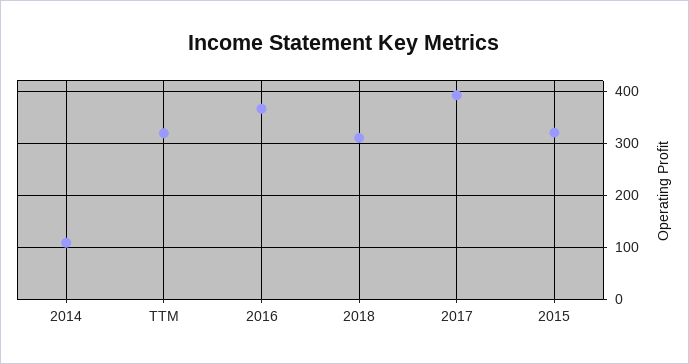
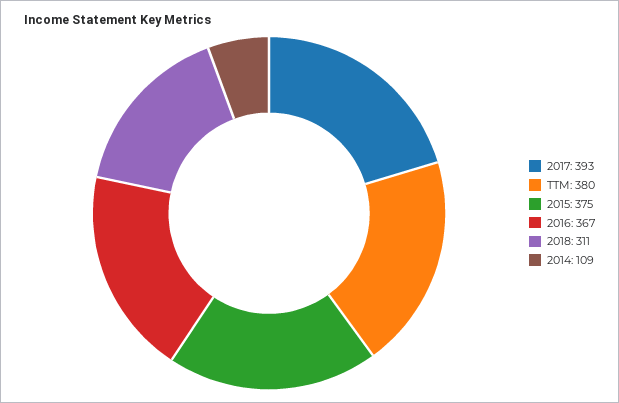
TTM: 320 -> 380
2015: 320 -> 375

